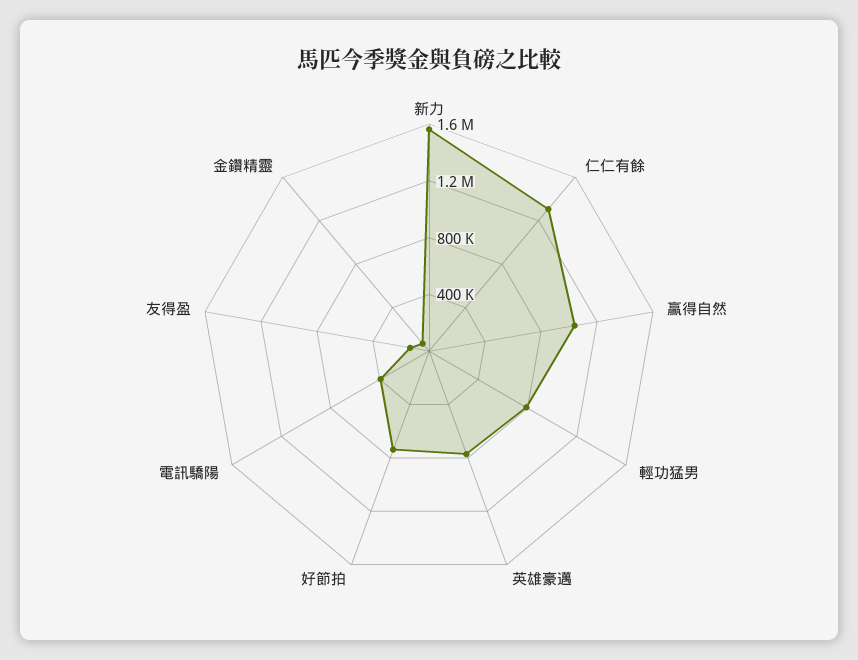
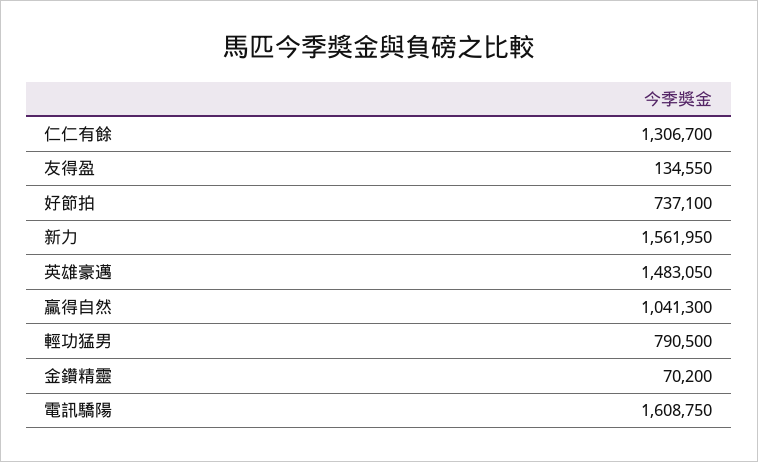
英雄豪邁: 800000 -> 1483050
電訊驕陽: 400000 -> 1608750

